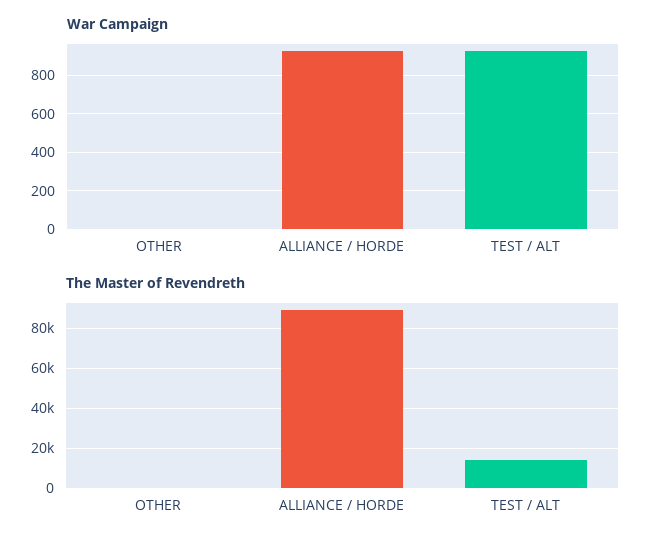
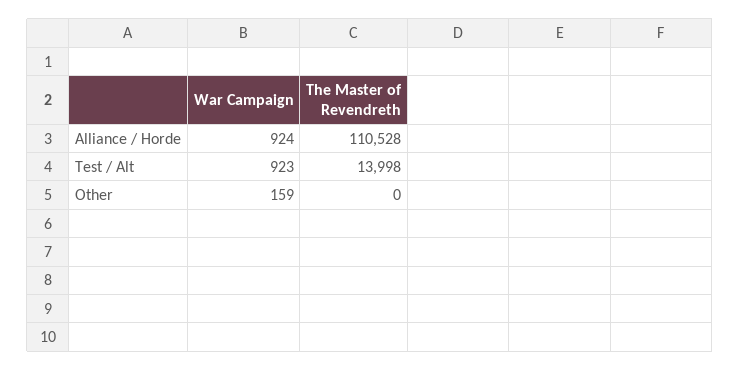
War Campaign, OTHER: 0 -> 159
The Master of Revendreth, ALLIANCE / HORDE: 90000 -> 110528

